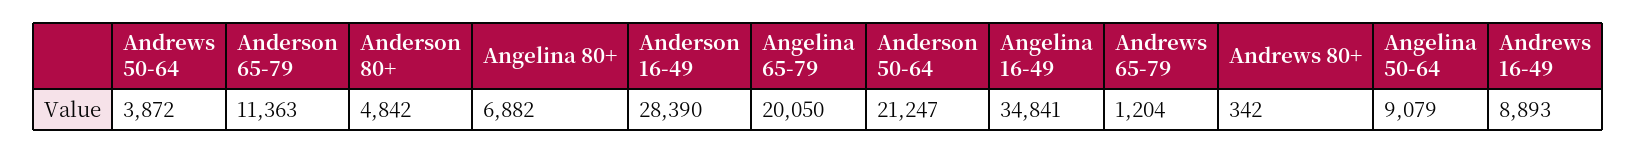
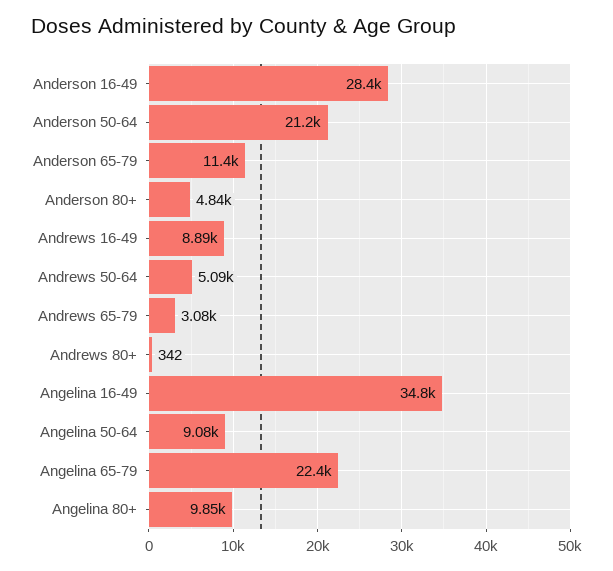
Andrews 50-64: 3872 -> 5090
Angelina 80+: 6882 -> 9850
Angelina 65-79: 20050 -> 22400
Andrews 65-79: 1204 -> 3080

